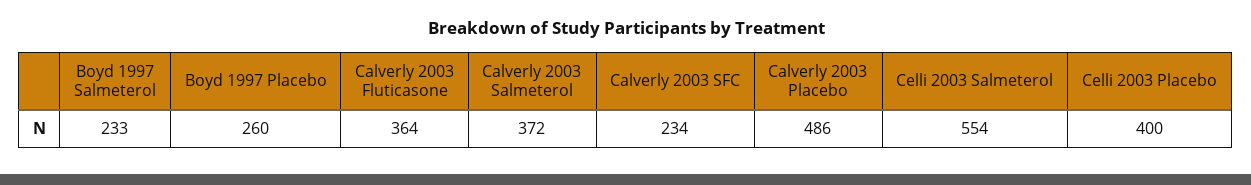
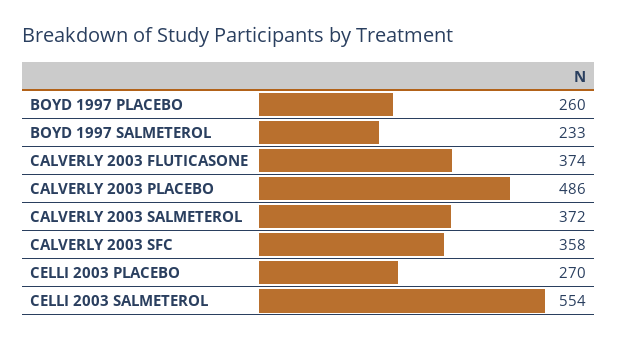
Calverly 2003 Fluticasone: 364 -> 374
Calverly 2003 SFC: 234 -> 358
Celli 2003 Placebo: 400 -> 270

